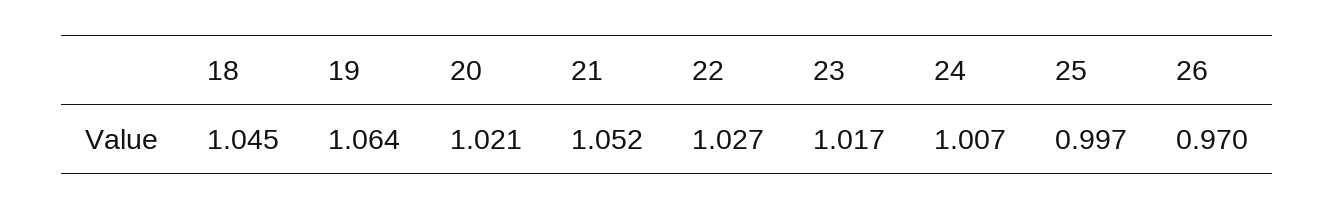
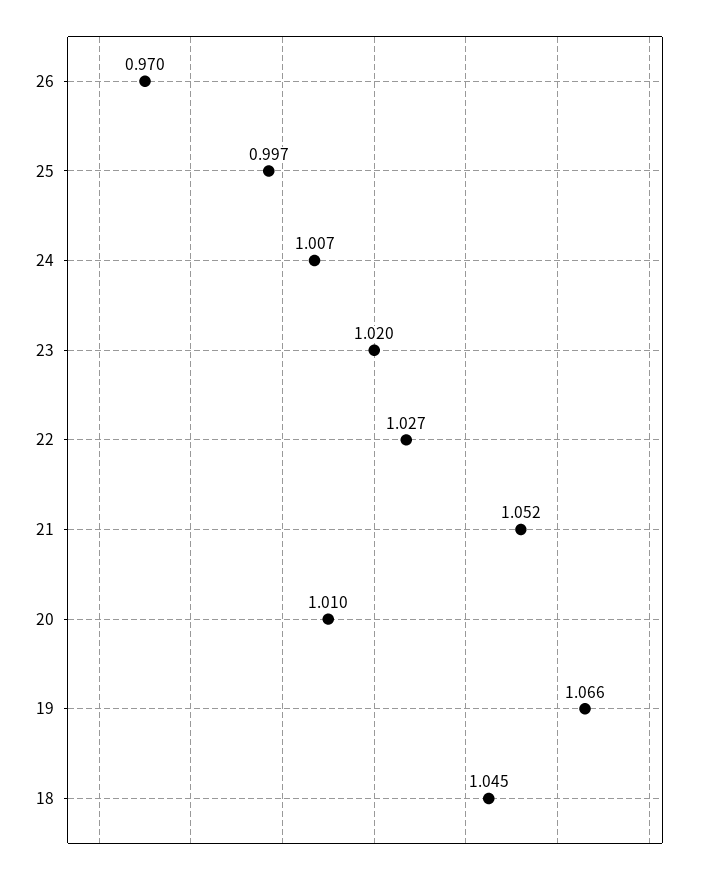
19: 1.064 -> 1.066
20: 1.021 -> 1.01
23: 1.017 -> 1.02

